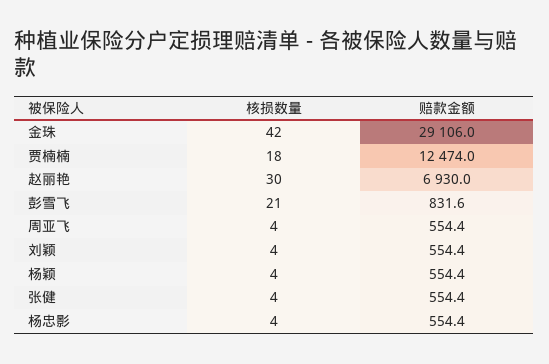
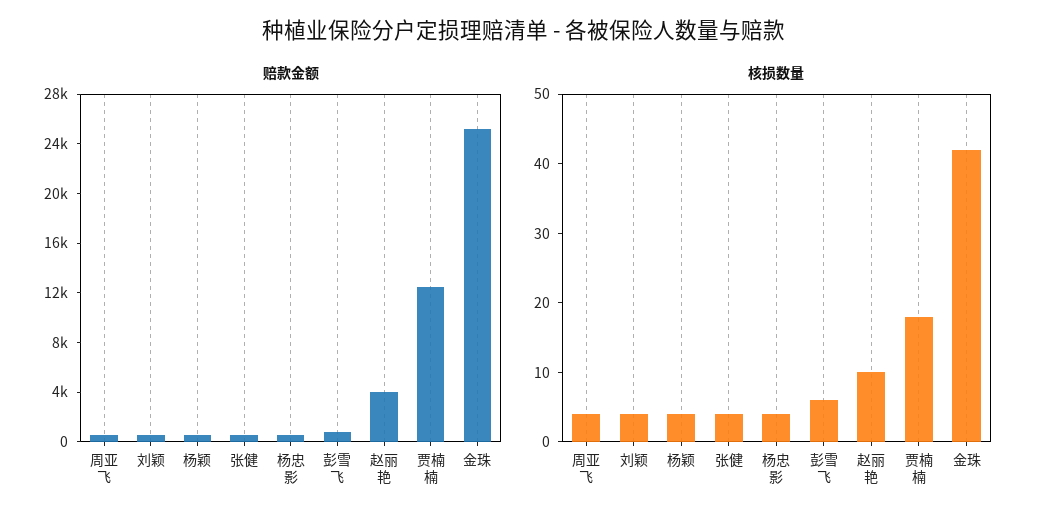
赔款金额, 金珠: 29106 -> 25000
核损数量, 赵丽艳: 30 -> 10
赔款金额, 赵丽艳: 6930 -> 4000
核损数量, 彭雪飞: 21 -> 5

